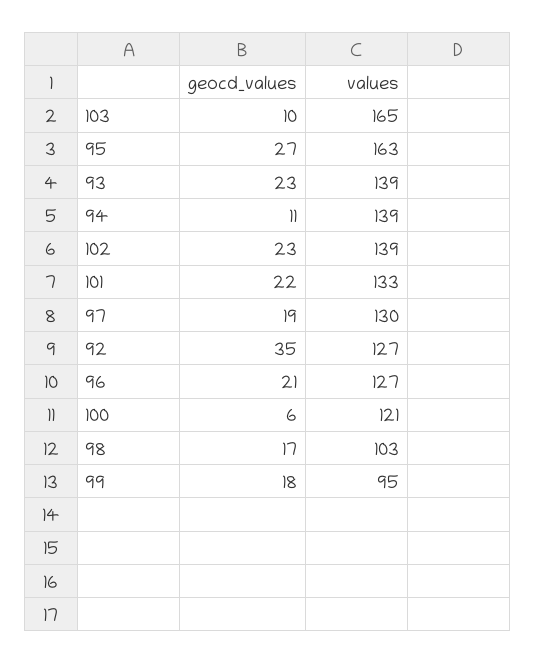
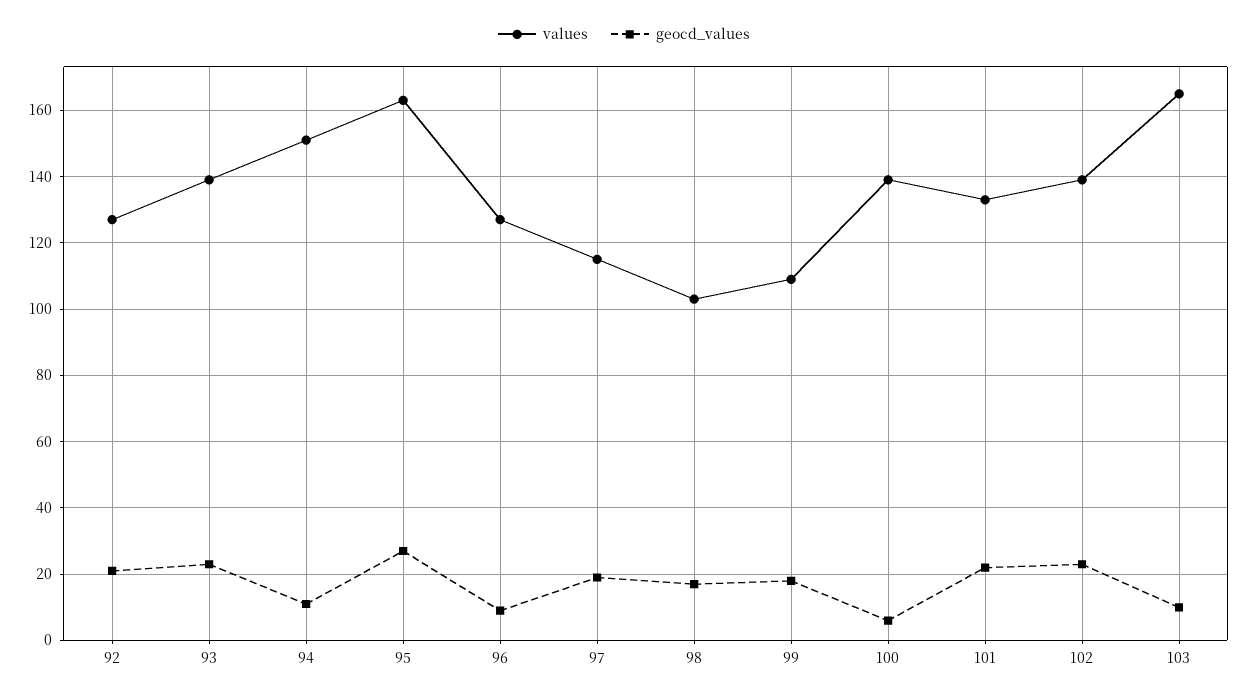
values, 94: 139 -> 150
values, 97: 130 -> 115
geocd_values, 92: 35 -> 20
geocd_values, 96: 21 -> 10
values, 100: 121 -> 140
values, 99: 95 -> 110

